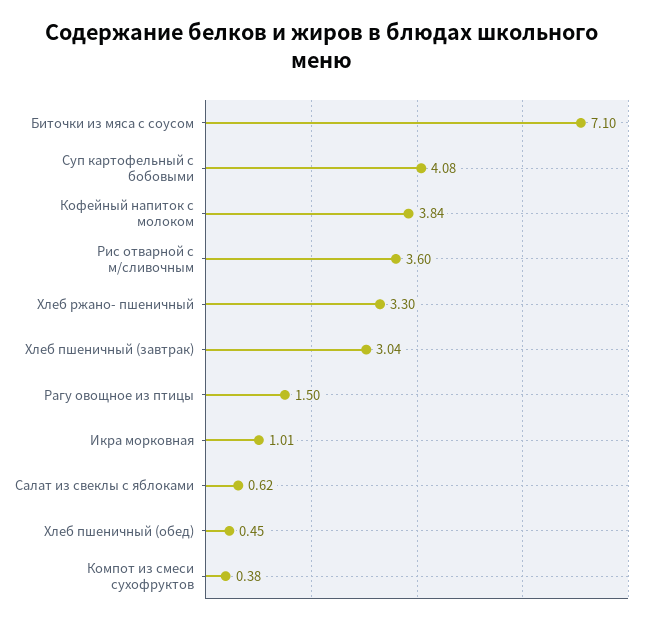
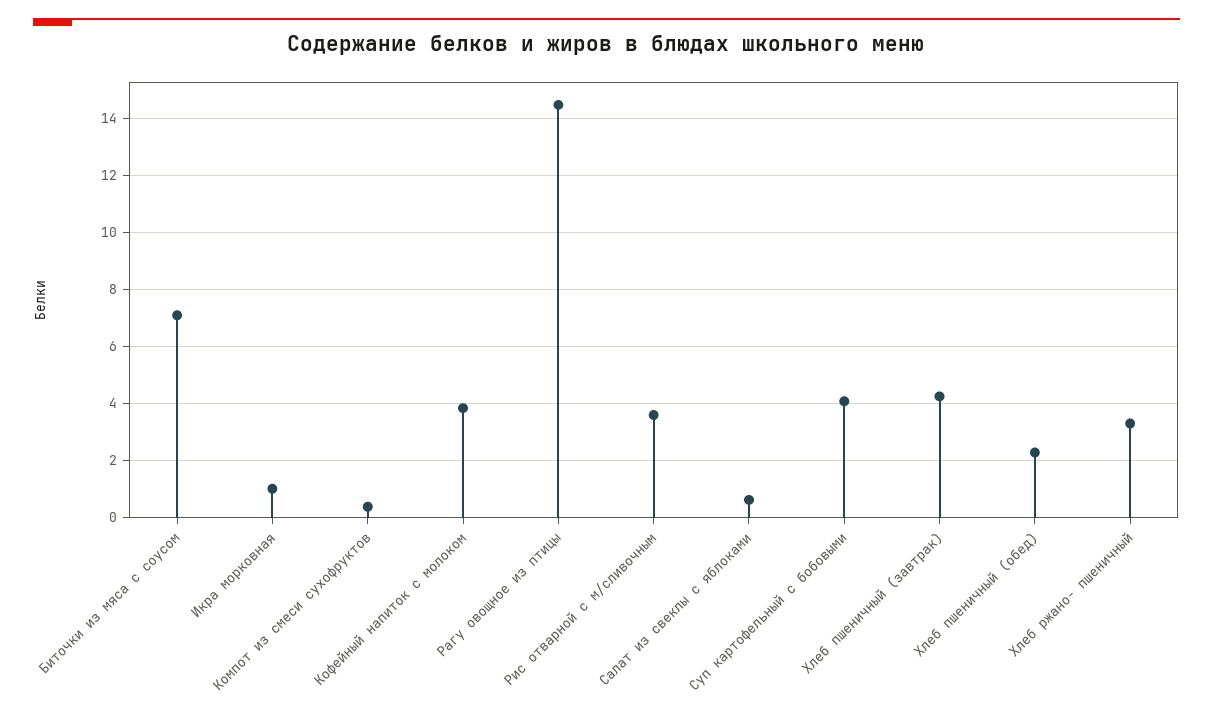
Хлеб пшеничный (завтрак): 3.04 -> 4.25
Рагу овощное из птицы: 1.5 -> 14.5
Хлеб пшеничный (обед): 0.45 -> 2.25

